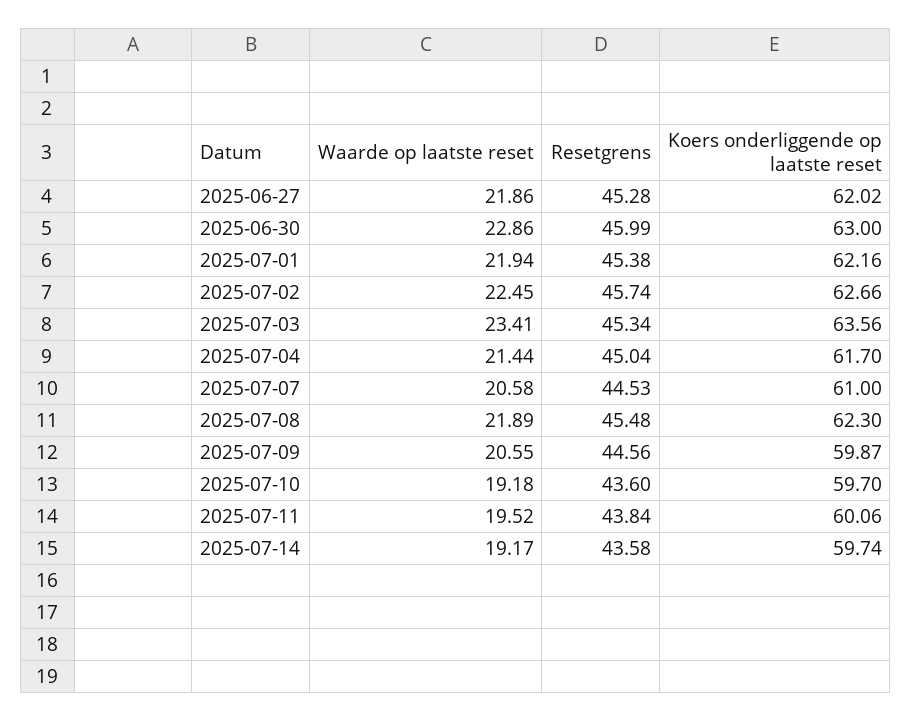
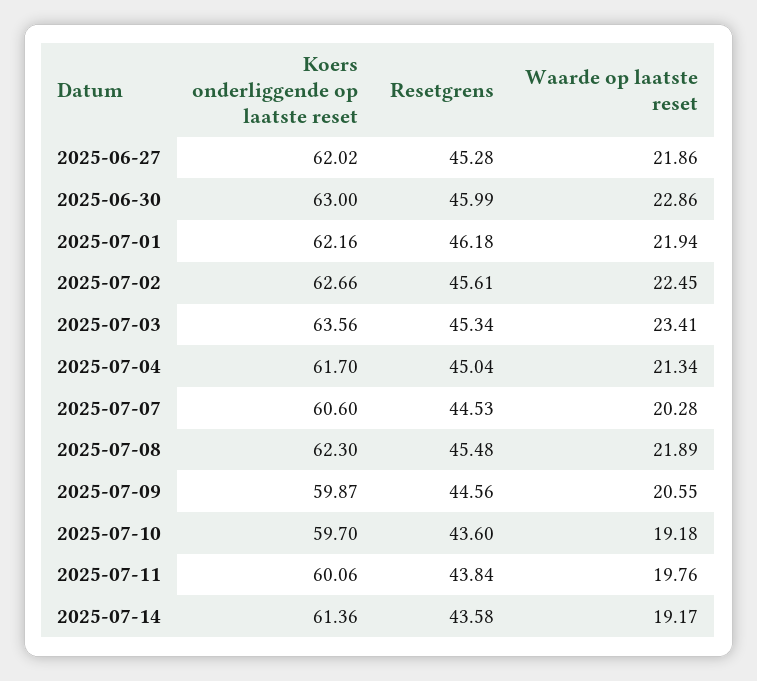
Resetgrens, 2025-07-01: 45.38 -> 46.18
Resetgrens, 2025-07-02: 45.74 -> 45.61
Waarde op laatste reset, 2025-07-04: 21.44 -> 21.34
Waarde op laatste reset, 2025-07-07: 20.58 -> 20.28
Koers onderliggende op laatste reset, 2025-07-07: 61 -> 60.6
Waarde op laatste reset, 2025-07-11: 19.52 -> 19.76
Koers onderliggende op laatste reset, 2025-07-14: 59.74 -> 61.36

